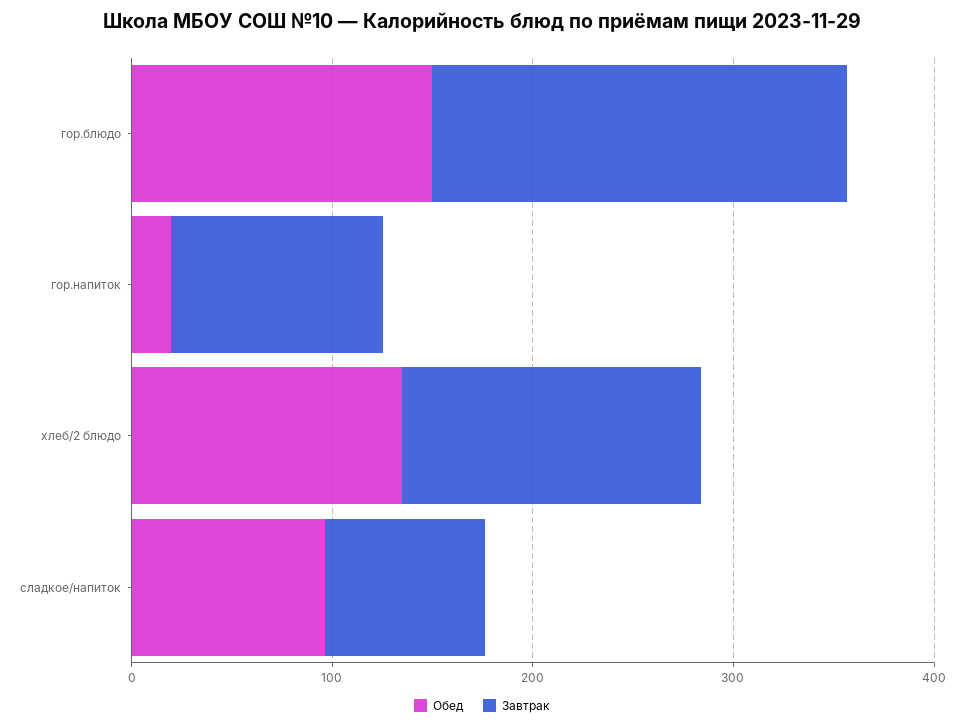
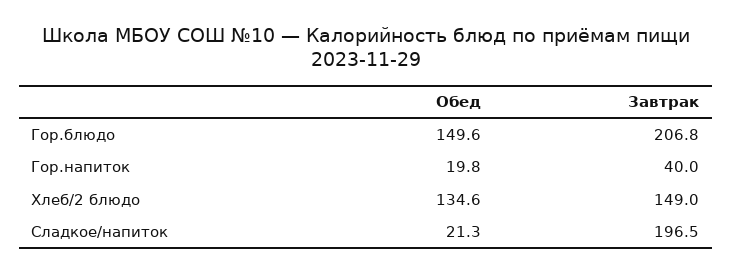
Завтрак, гор.напиток: 100 -> 40
Обед, сладкое/напиток: 100 -> 21.3
Завтрак, сладкое/напиток: 80 -> 196.5

